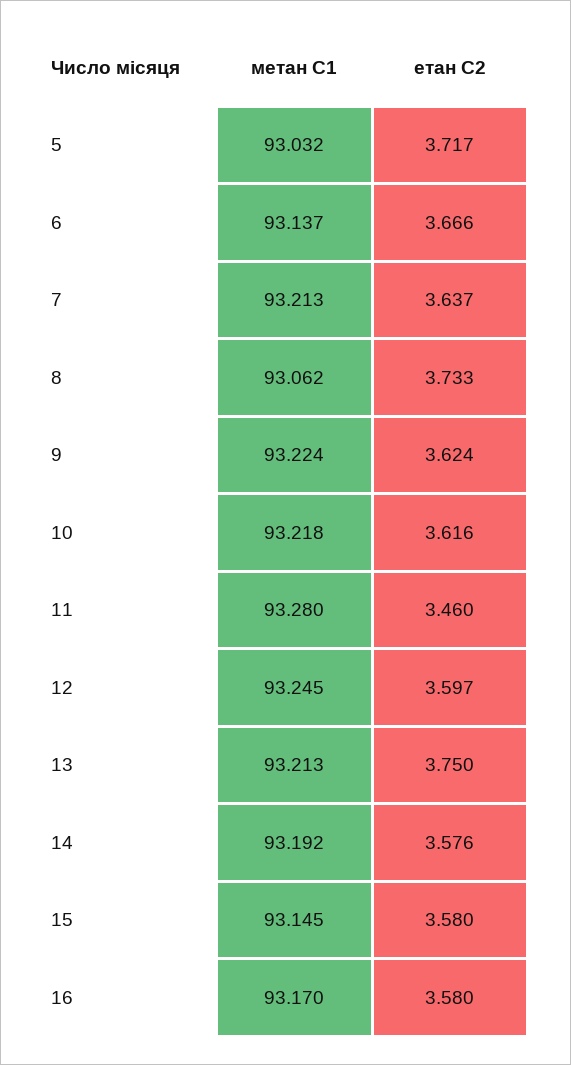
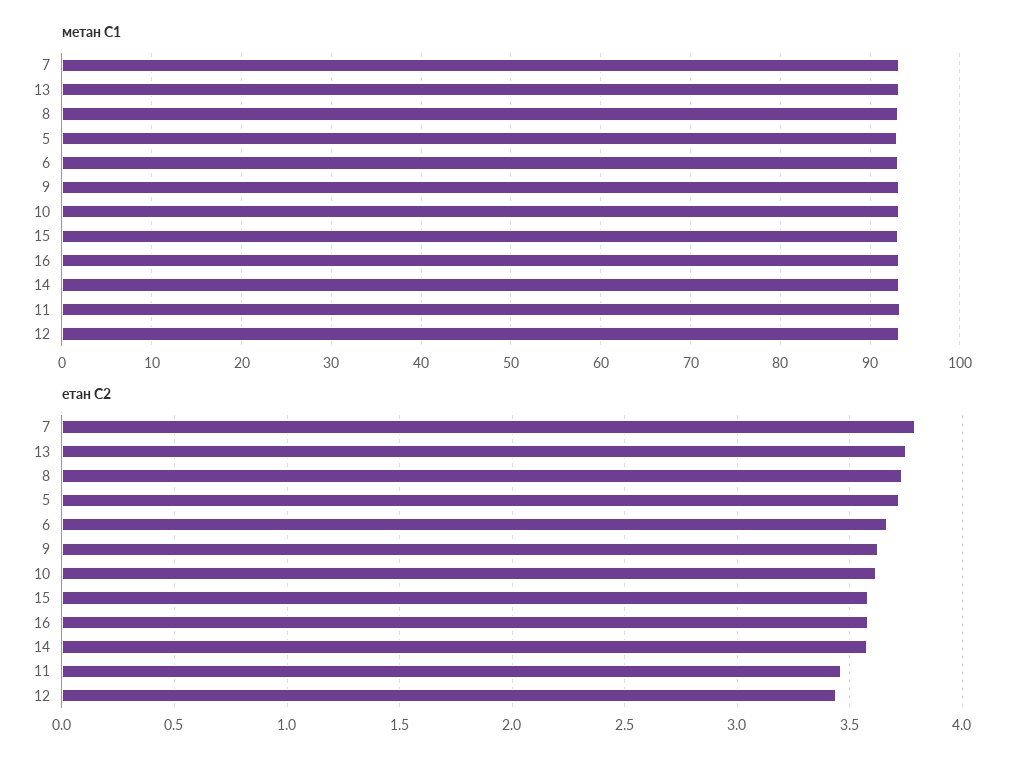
етан С2, 7: 3.637 -> 3.8
етан С2, 12: 3.597 -> 3.45

